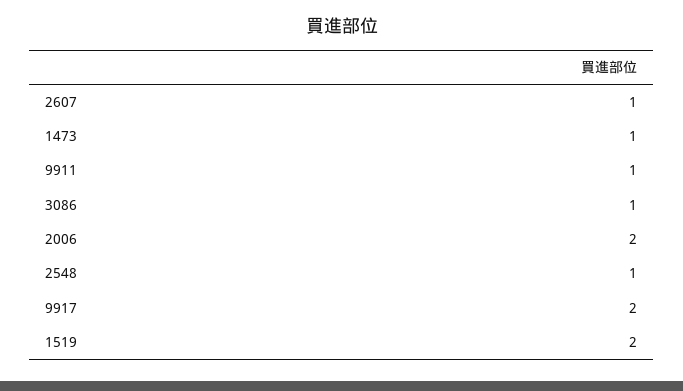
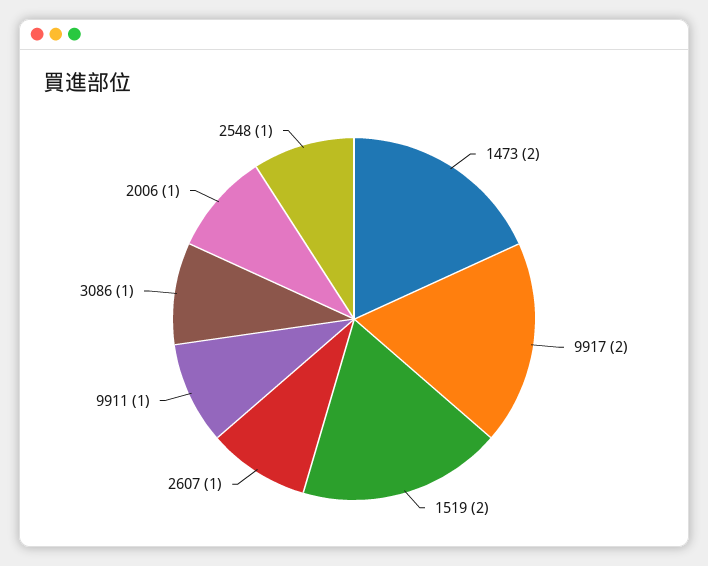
1473: 1 -> 2
2006: 2 -> 1

